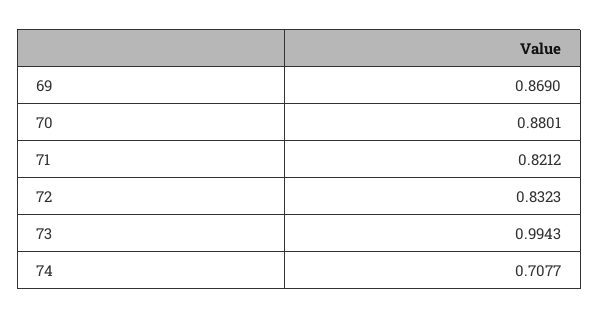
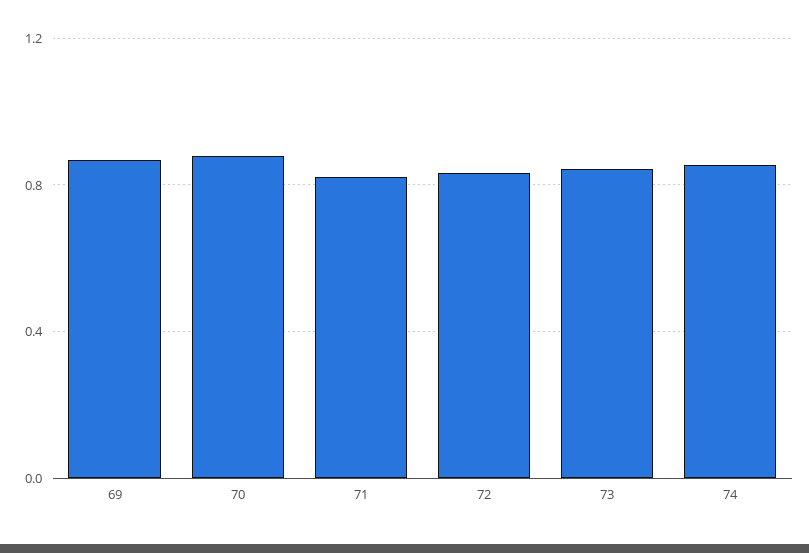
73: 0.9943 -> 0.85
74: 0.7077 -> 0.85

